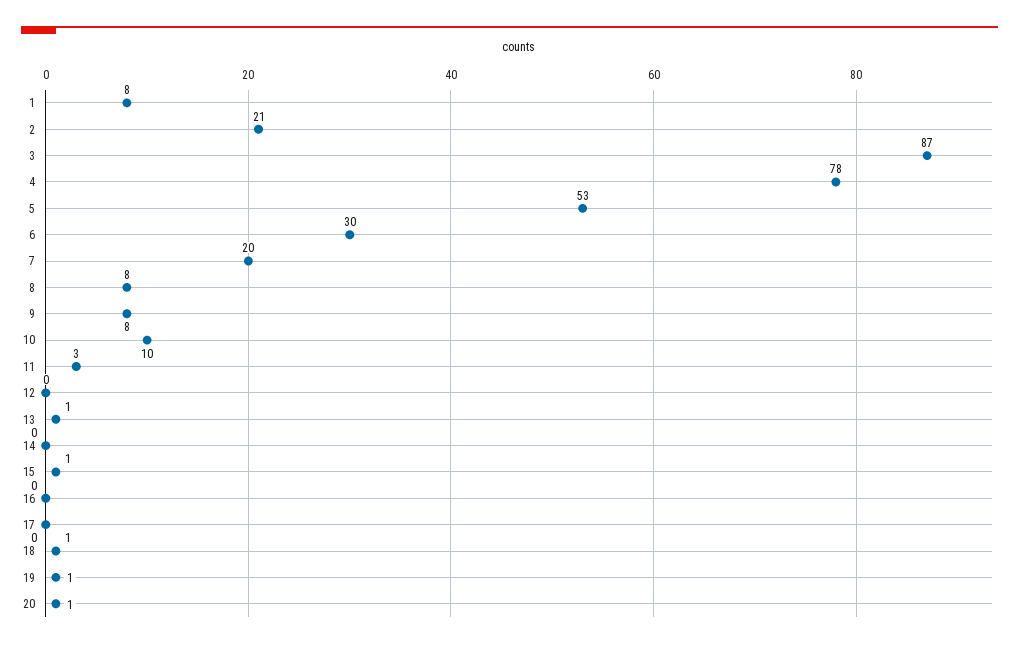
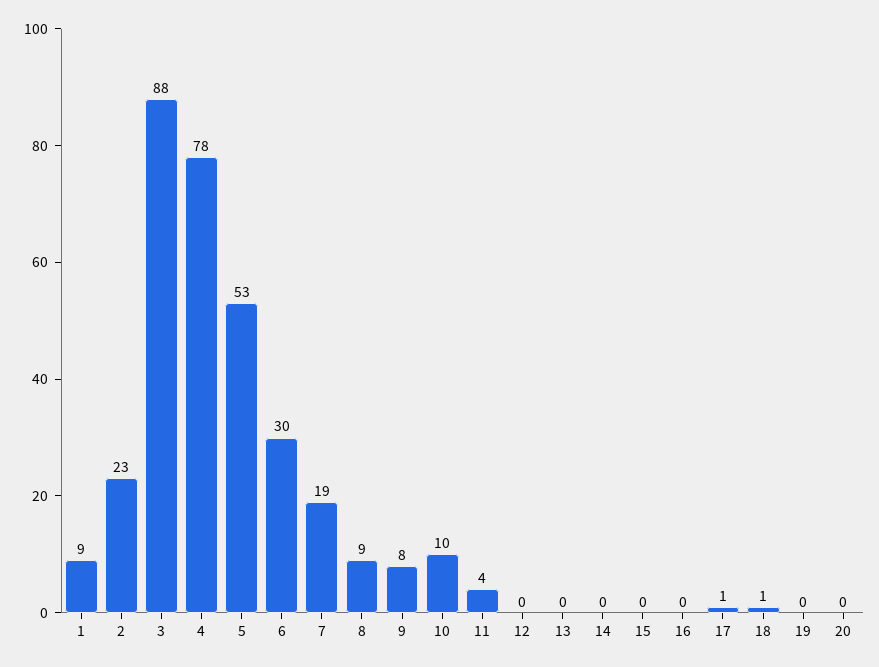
1: 8 -> 9
2: 21 -> 23
3: 87 -> 88
7: 20 -> 19
8: 8 -> 9
11: 3 -> 4
13: 1 -> 0
15: 1 -> 0
17: 0 -> 1
19: 1 -> 0
20: 1 -> 0

